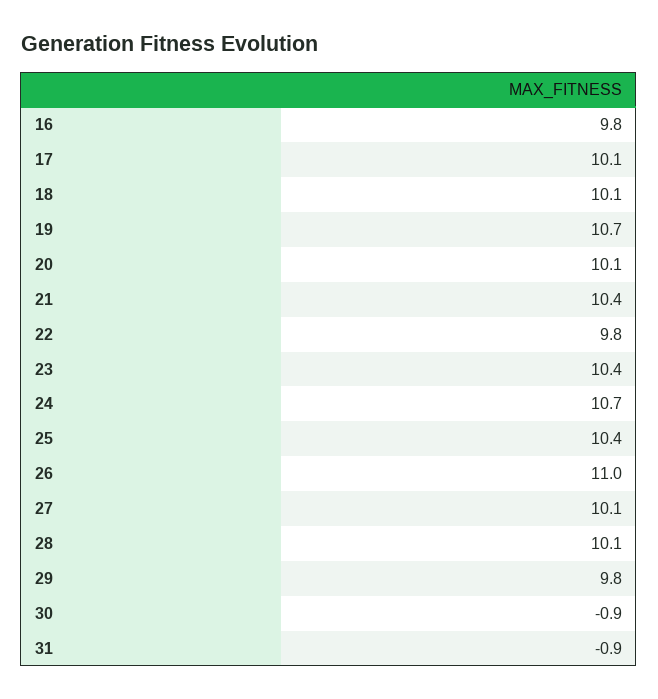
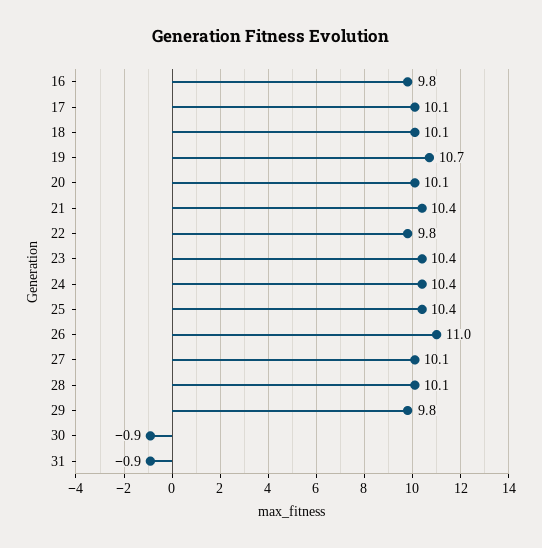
24: 10.7 -> 10.4

